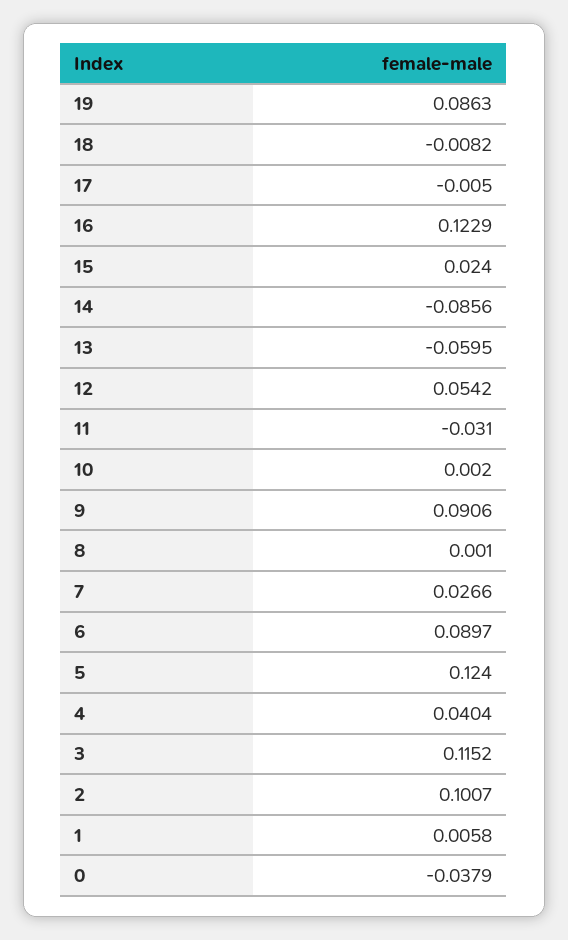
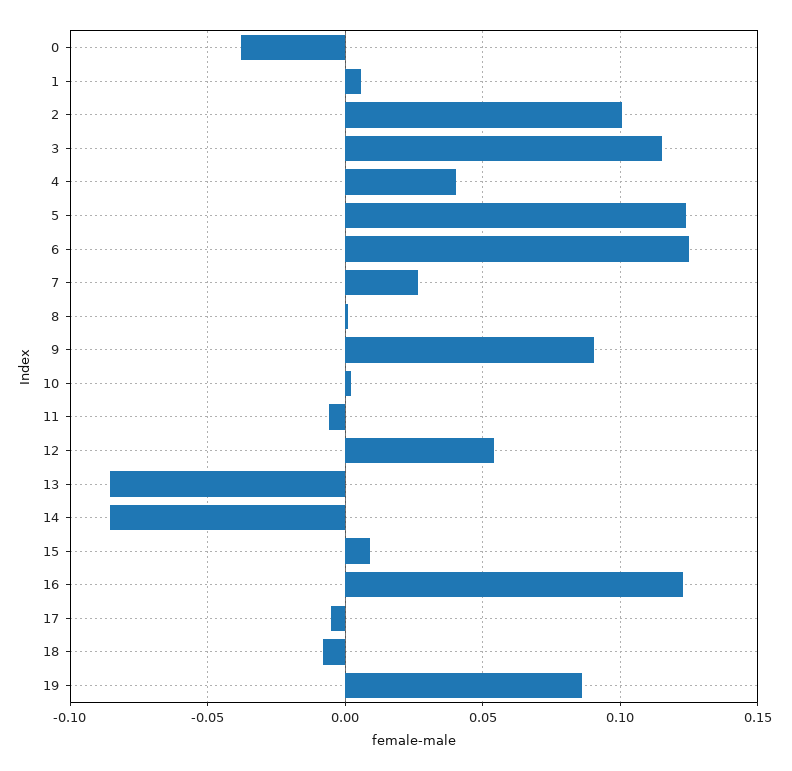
15: 0.024 -> 0.01
13: -0.0595 -> -0.085
11: -0.031 -> -0.005
6: 0.0897 -> 0.125

